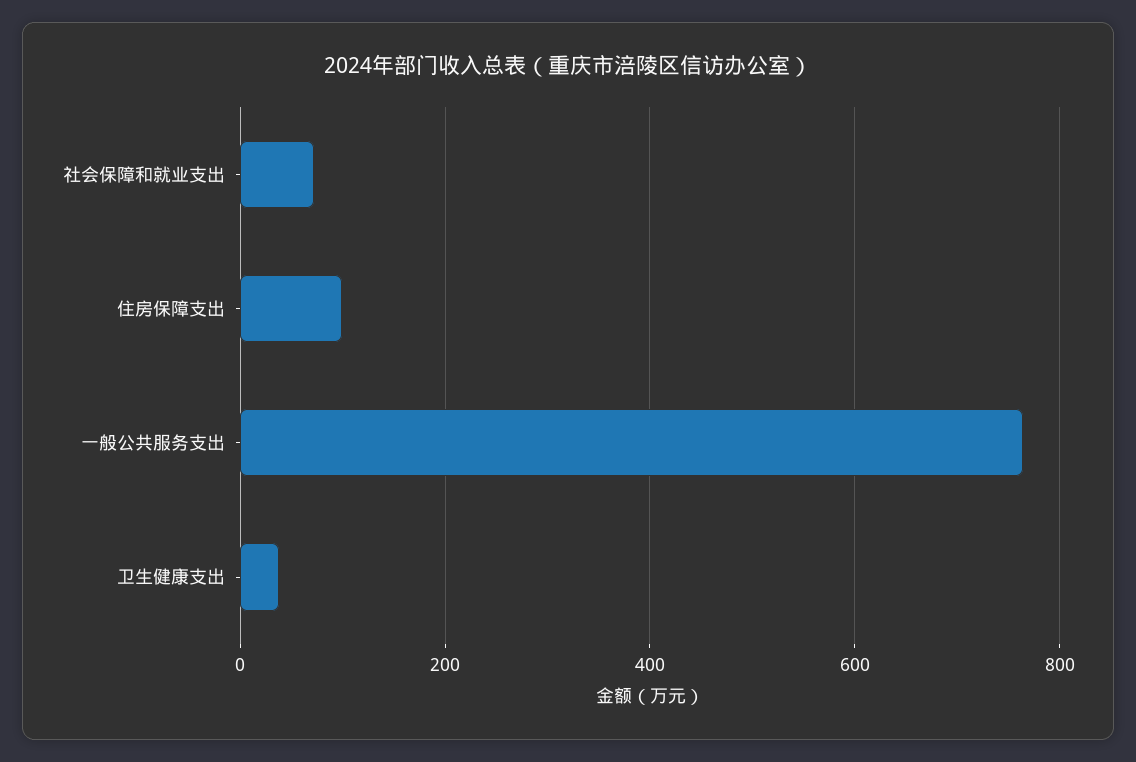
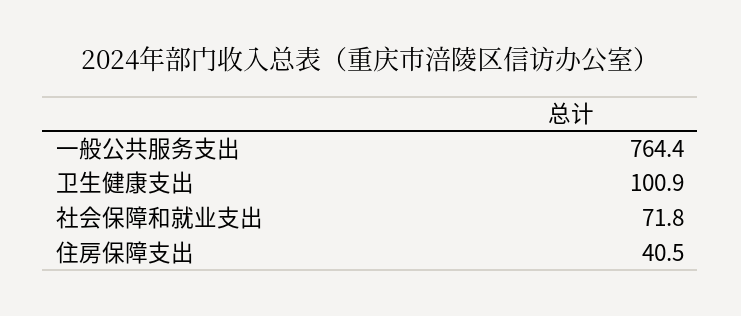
住房保障支出: 100 -> 40.5
卫生健康支出: 40 -> 100.9

